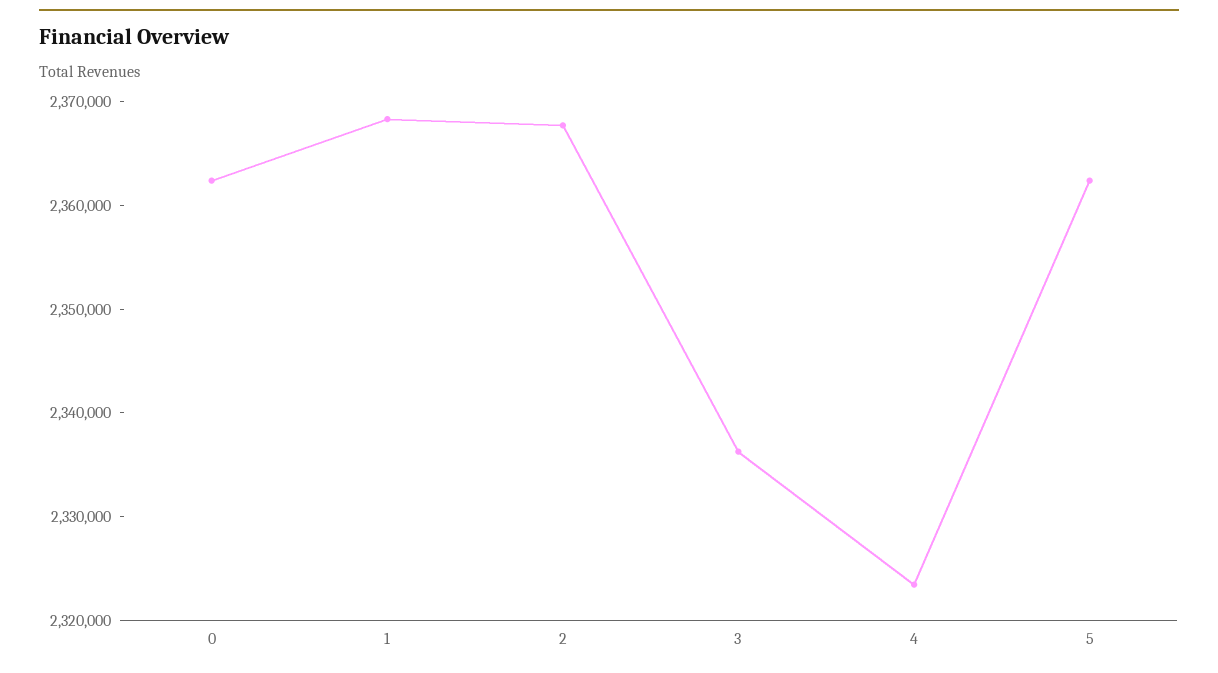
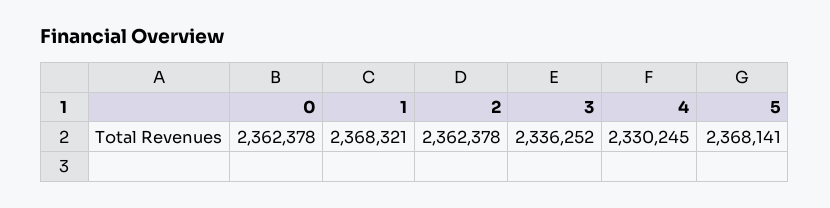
2: 2368000 -> 2362378
4: 2324000 -> 2330245
5: 2362000 -> 2368141

